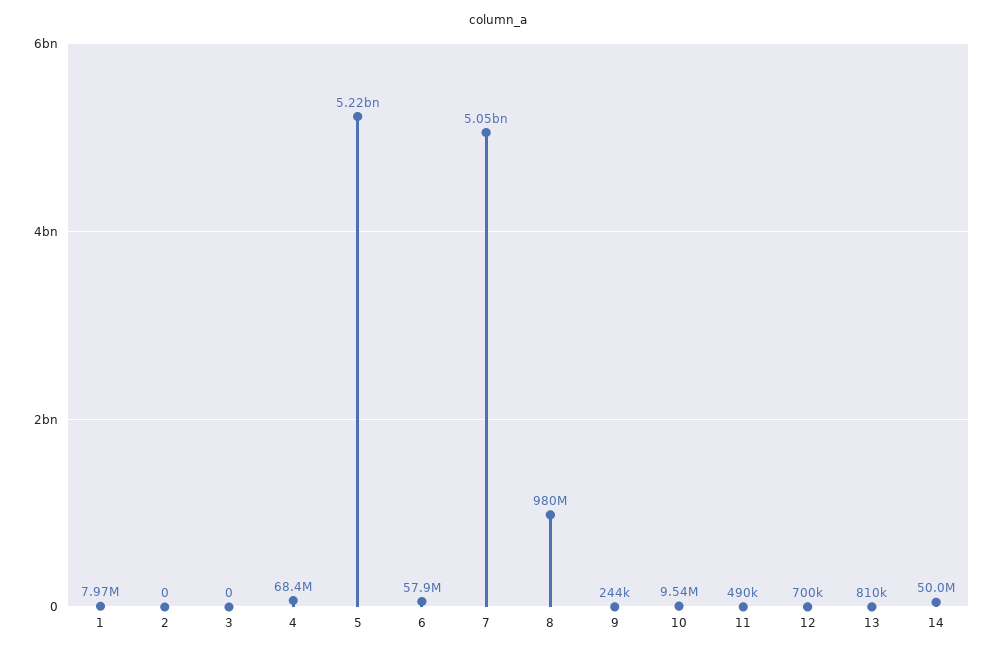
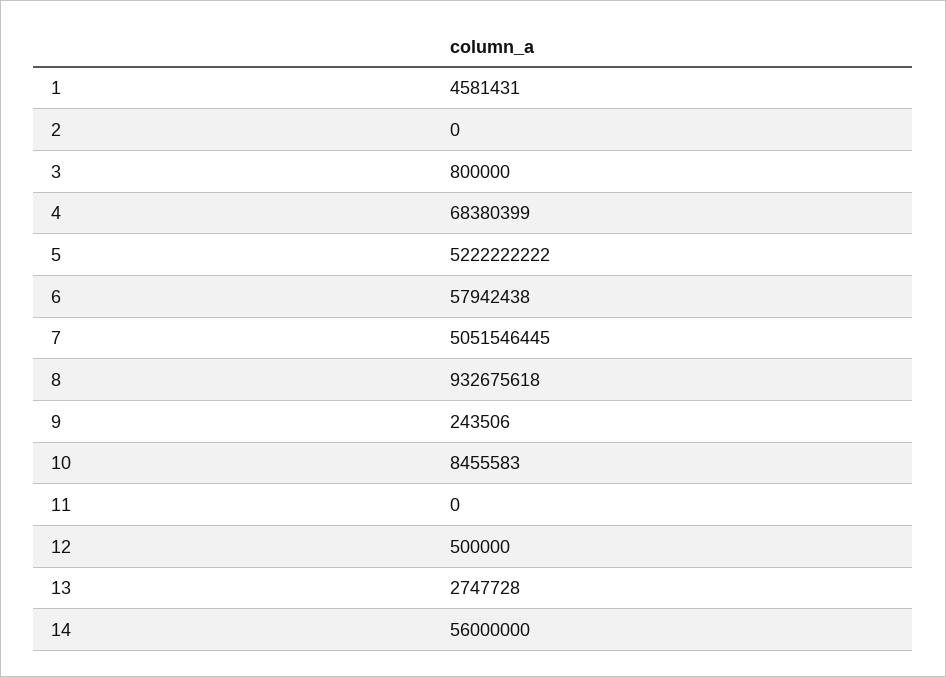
1: 7970000 -> 4581431
3: 0 -> 800000
8: 980000000 -> 932675618
10: 9540000 -> 8455583
11: 490000 -> 0
12: 700000 -> 500000
13: 810000 -> 2747728
14: 50000000 -> 56000000

